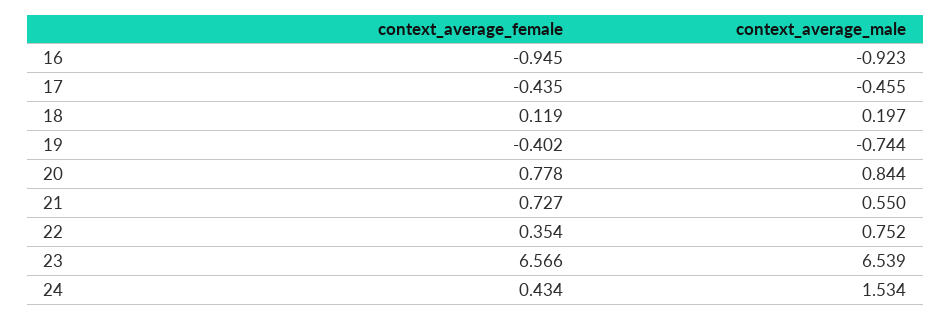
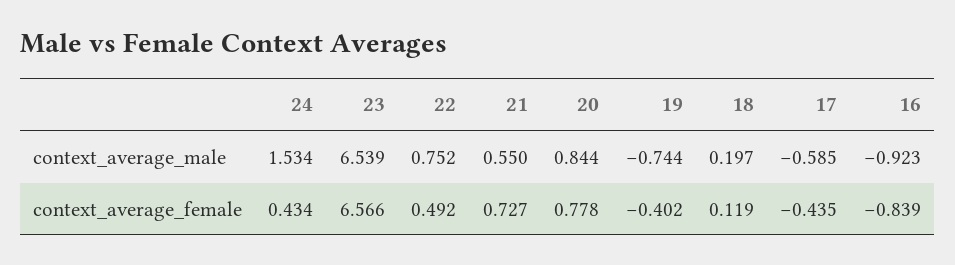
context_average_female, 16: -0.945 -> -0.839
context_average_male, 17: -0.455 -> -0.585
context_average_female, 22: 0.354 -> 0.492

